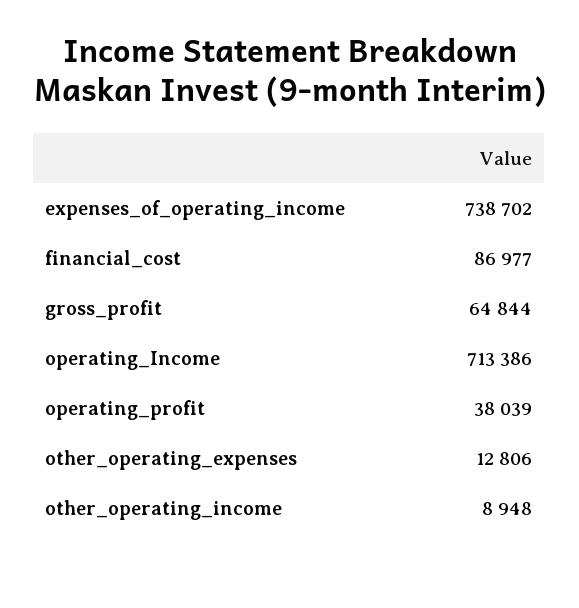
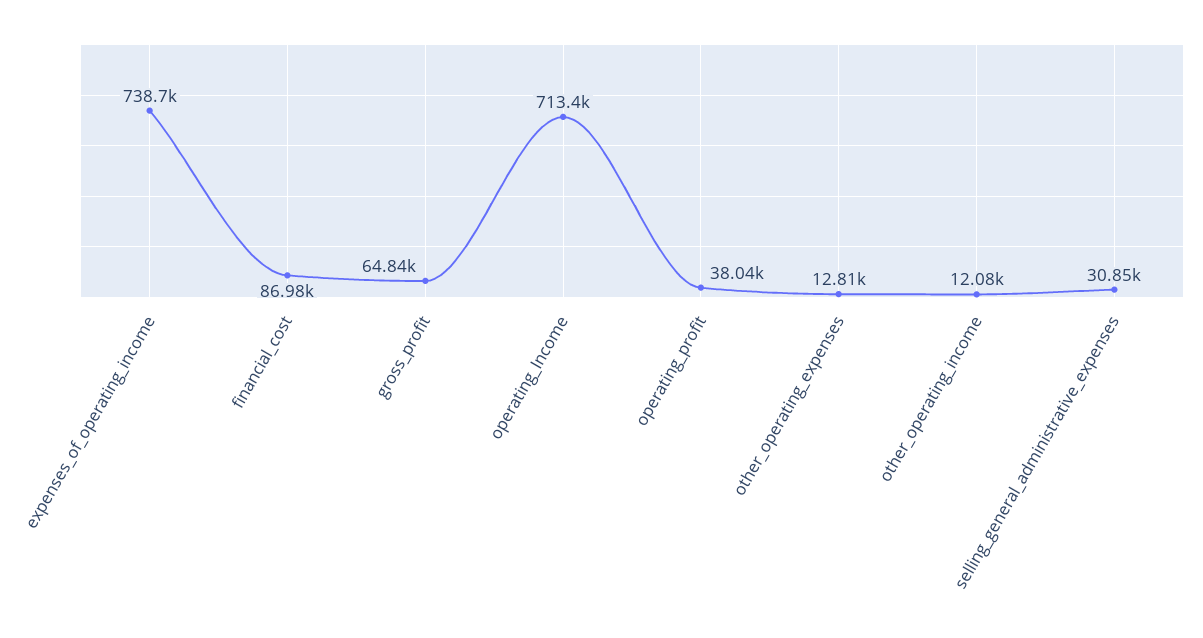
other_operating_income: 8948 -> 12080
selling_general_administrative_expenses: none -> 30850

